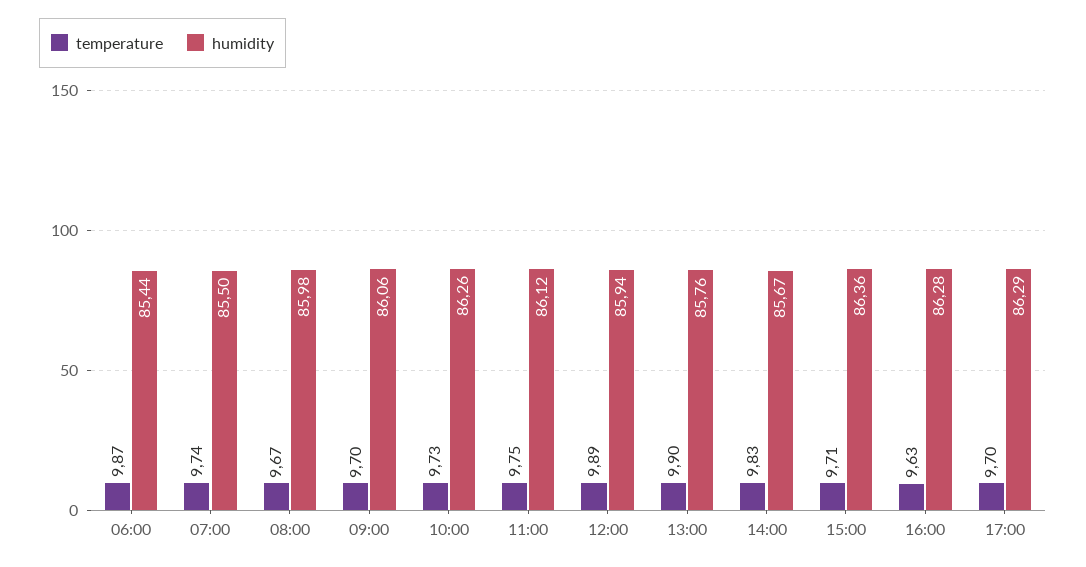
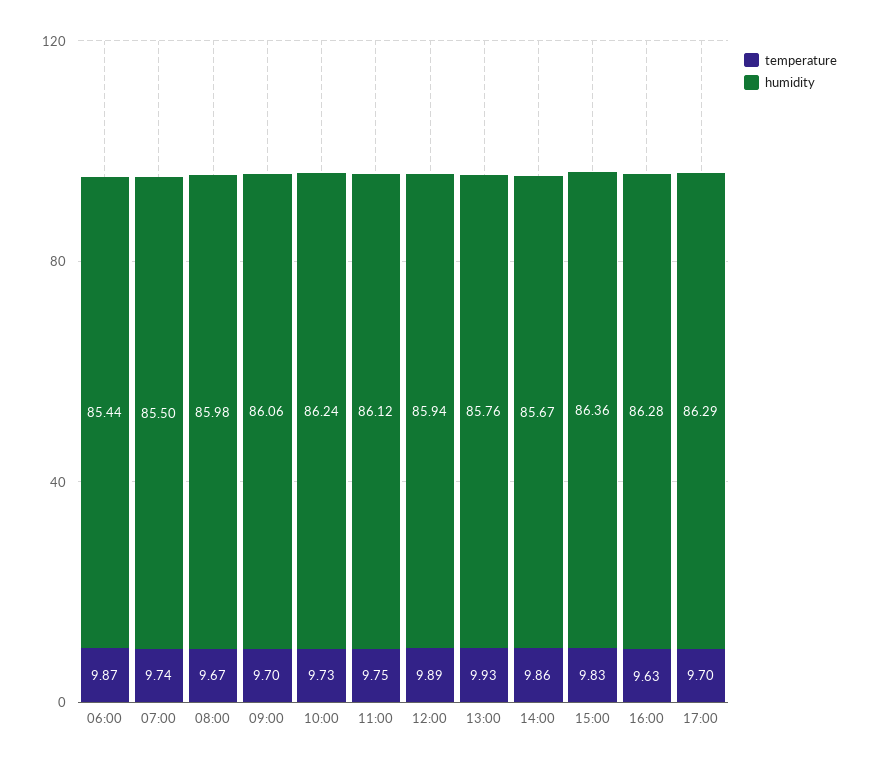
humidity, 10:00: 86.26 -> 86.24
temperature, 13:00: 9.9 -> 9.93
temperature, 14:00: 9.83 -> 9.86
temperature, 15:00: 9.71 -> 9.83

